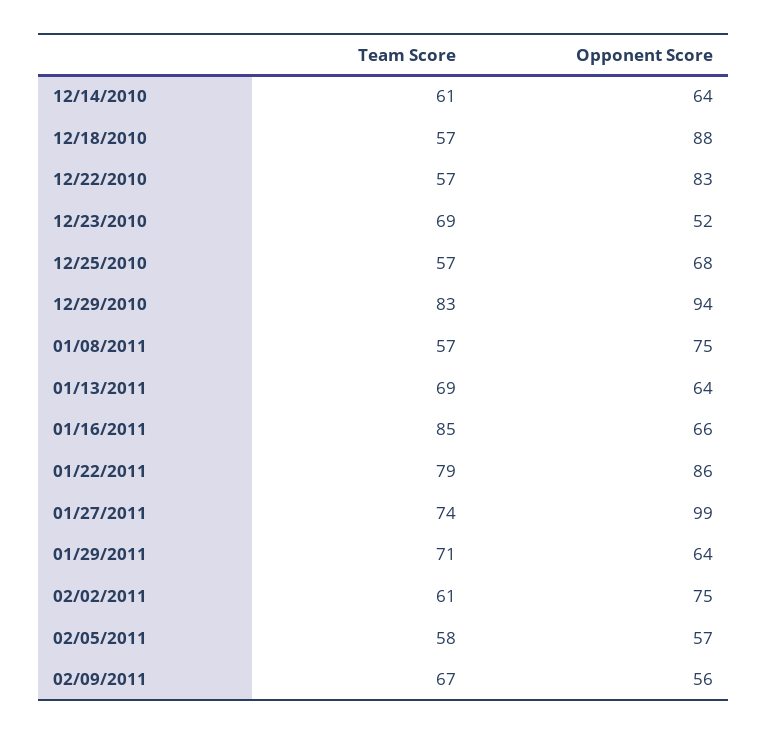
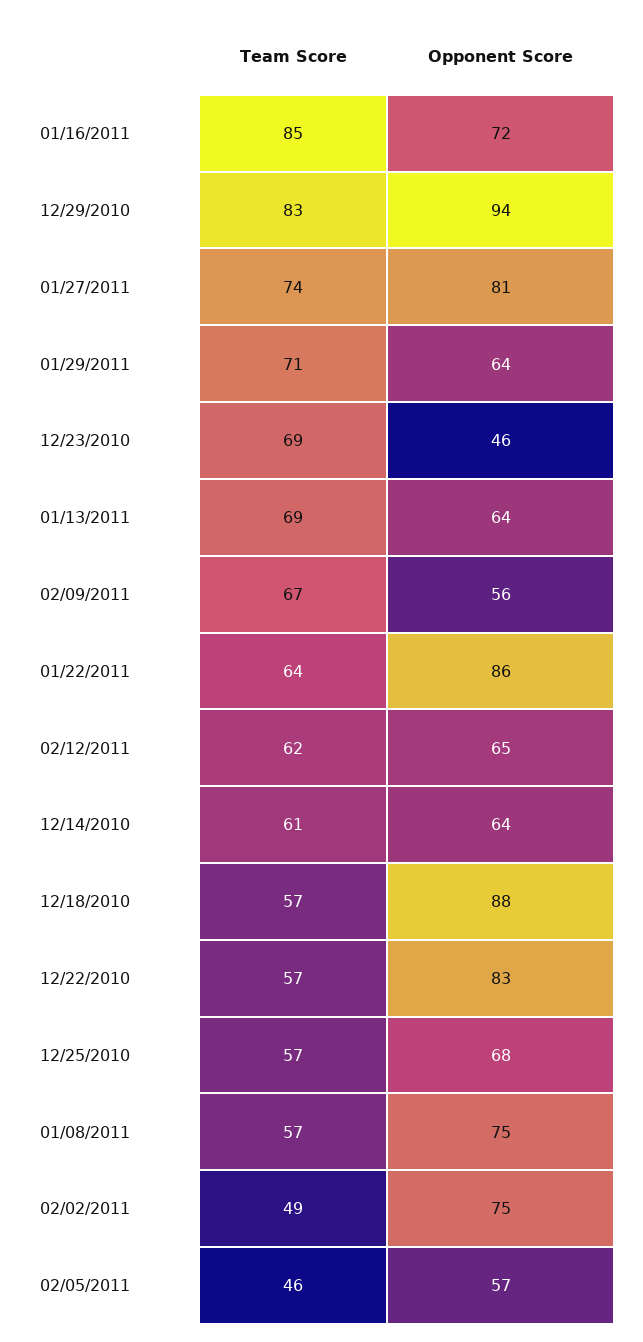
Opponent Score, 12/23/2010: 52 -> 46
Opponent Score, 01/16/2011: 66 -> 72
Team Score, 01/22/2011: 79 -> 64
Opponent Score, 01/27/2011: 99 -> 81
Team Score, 02/02/2011: 61 -> 49
Team Score, 02/05/2011: 58 -> 46
Team Score, 02/12/2011: none -> 62
Opponent Score, 02/12/2011: none -> 65

